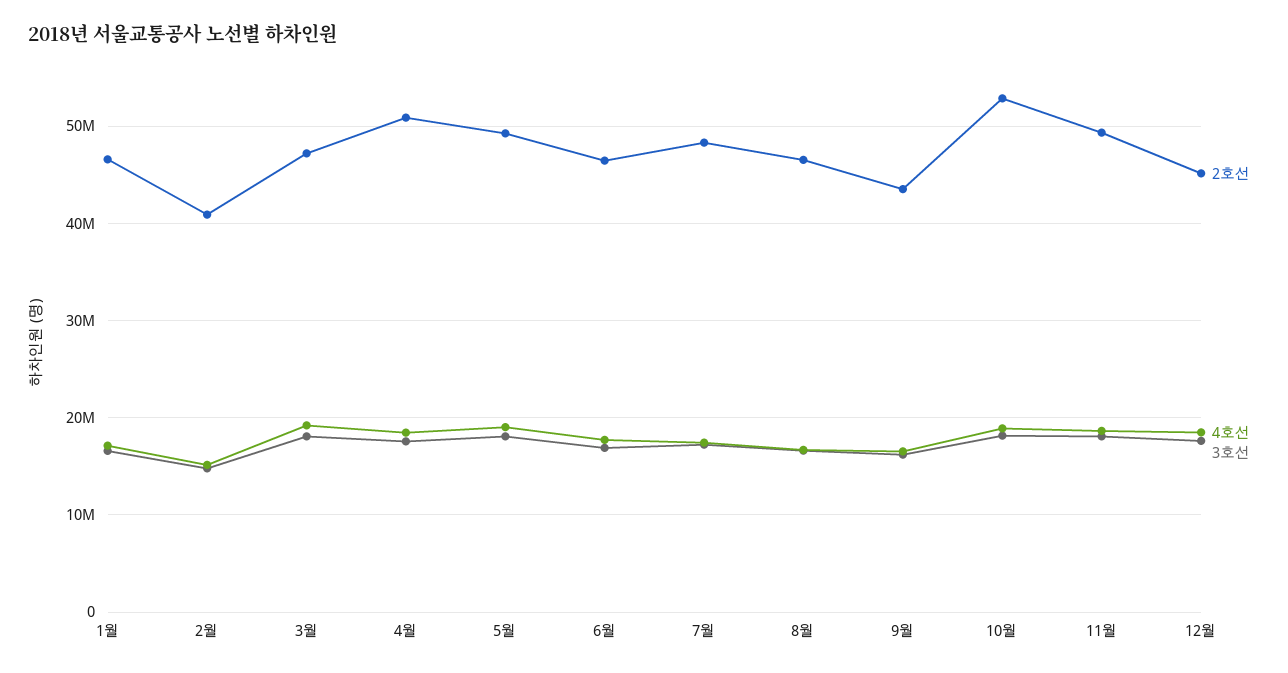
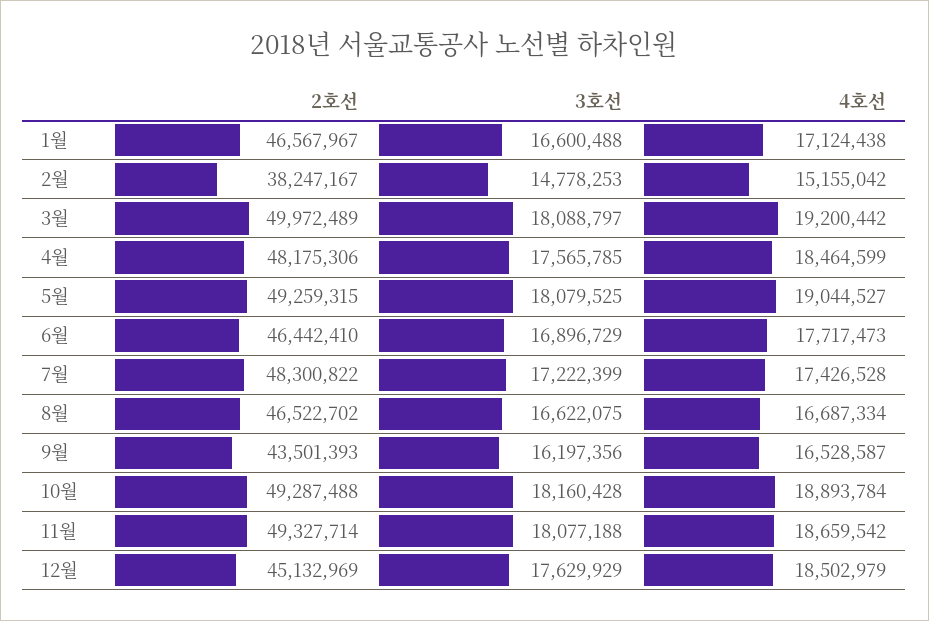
2호선, 2월: 41000000 -> 38247167
2호선, 3월: 47000000 -> 49972489
2호선, 4월: 51000000 -> 48175306
2호선, 10월: 53000000 -> 49287488

